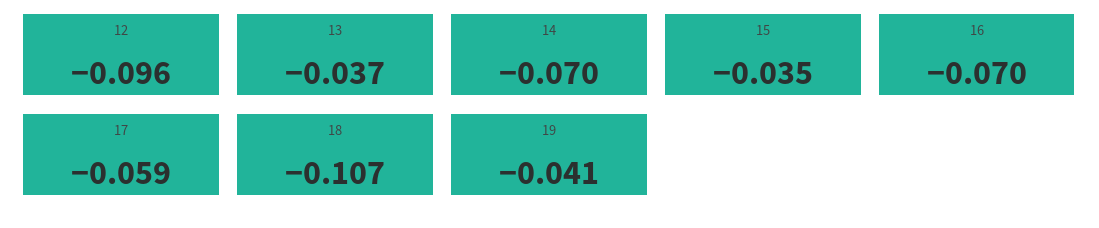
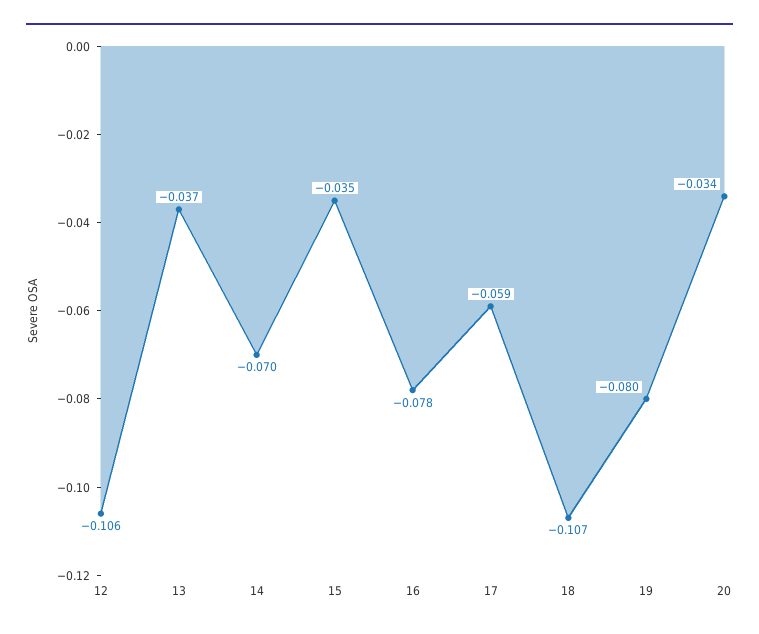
12: -0.096 -> -0.106
16: -0.07 -> -0.078
19: -0.041 -> -0.08
20: none -> -0.034

